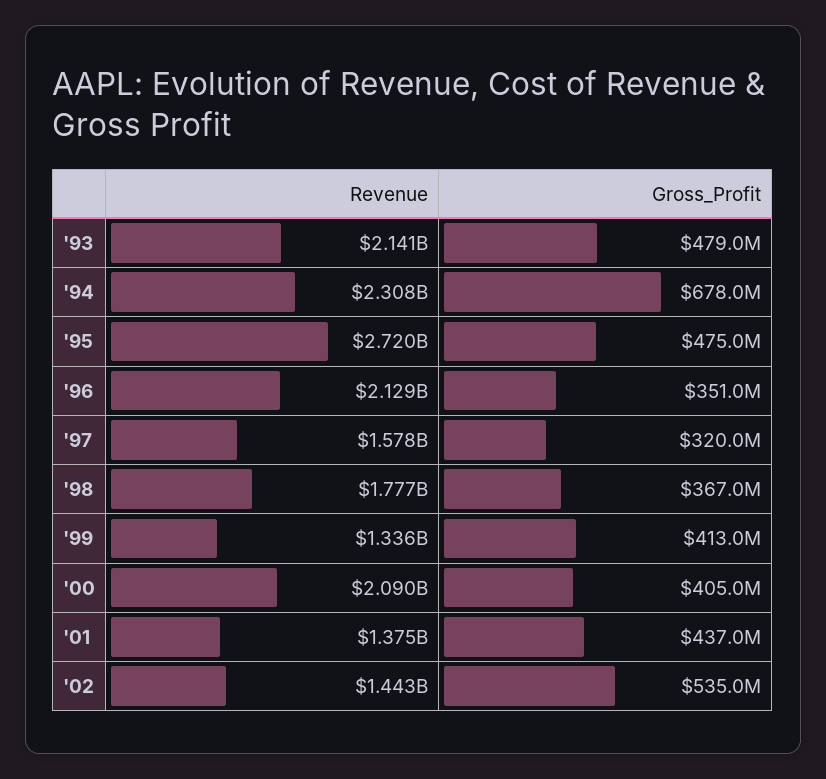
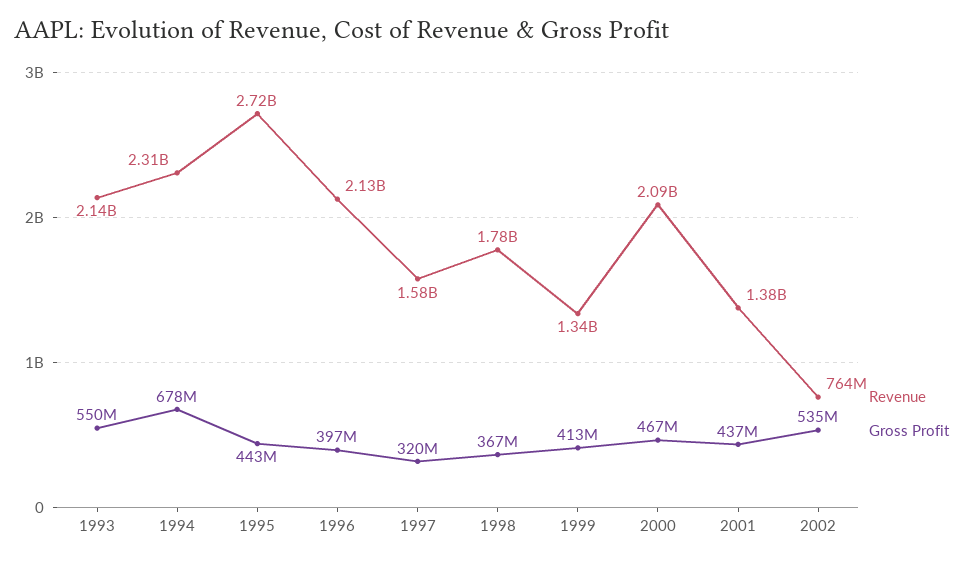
Gross_Profit, '93: 479000000 -> 550000000
Gross_Profit, '95: 475000000 -> 443000000
Gross_Profit, '96: 351000000 -> 397000000
Gross_Profit, '00: 405000000 -> 467000000
Revenue, '02: 1443000000 -> 764000000

